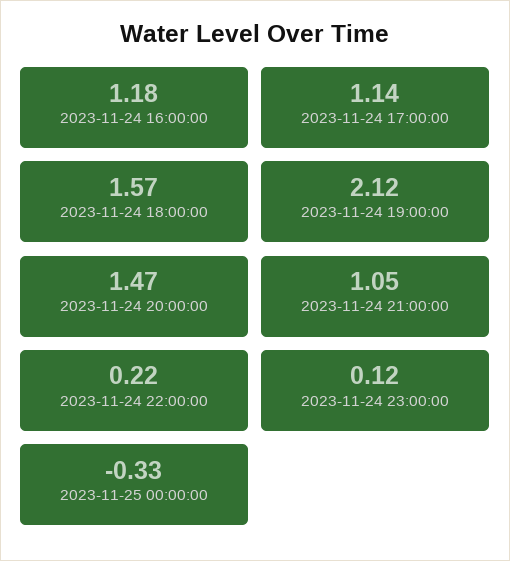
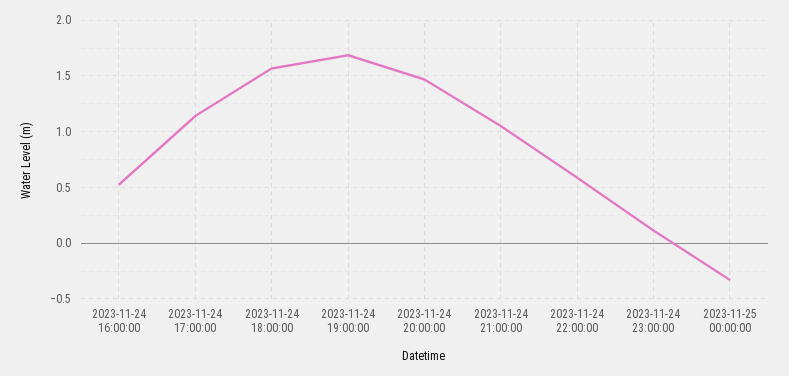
2023-11-24 16:00:00: 1.18 -> 0.5
2023-11-24 19:00:00: 2.12 -> 1.7
2023-11-24 22:00:00: 0.22 -> 0.6

